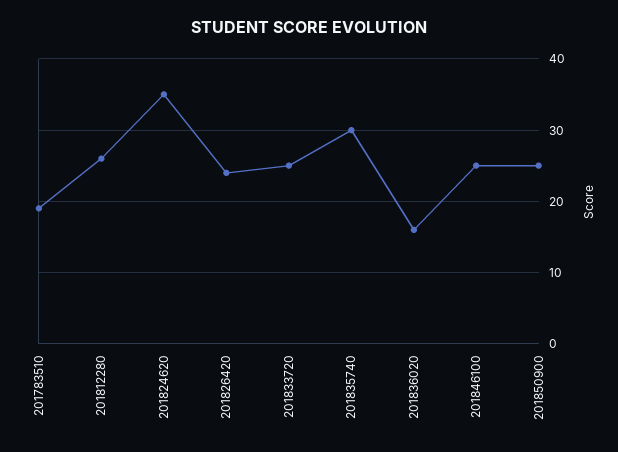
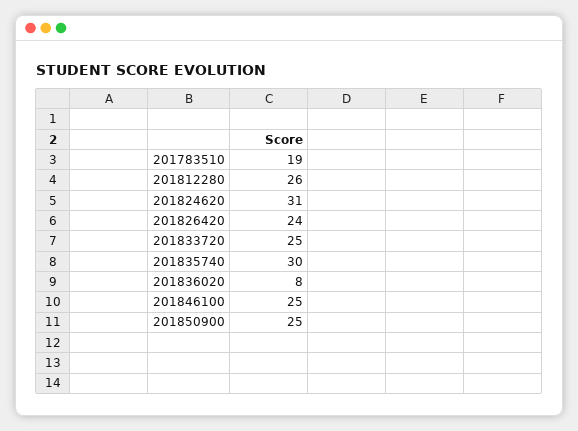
201824620: 35 -> 31
201836020: 16 -> 8

